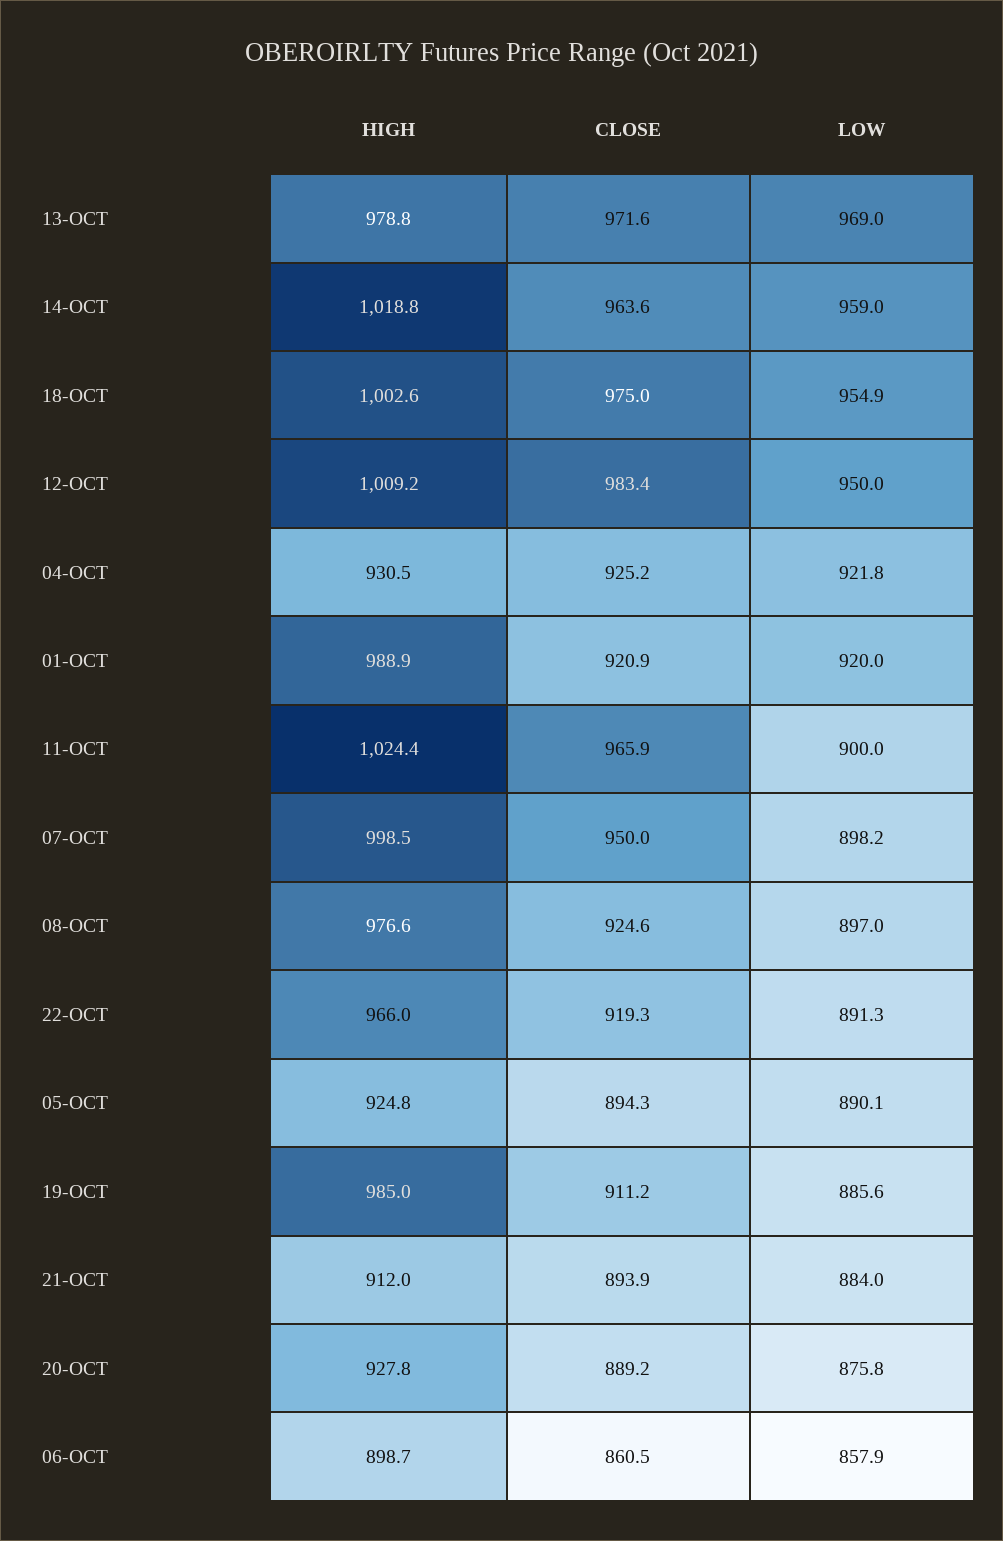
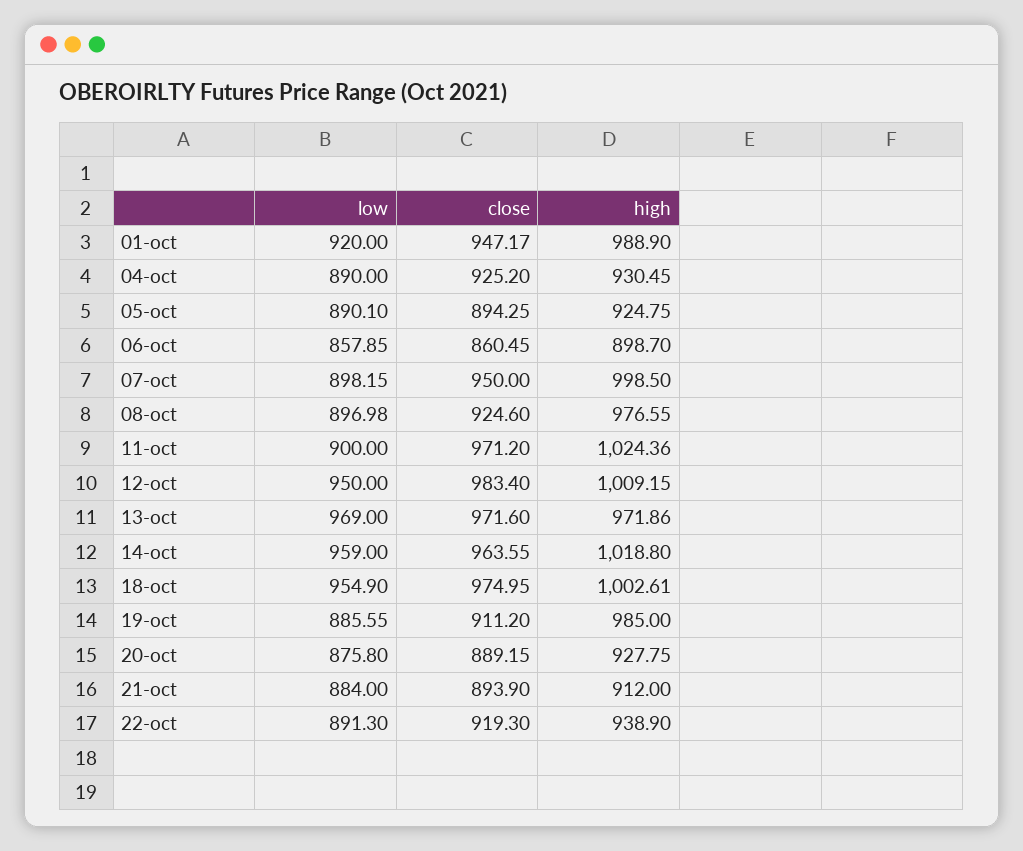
HIGH, 13-OCT: 978.8 -> 971.86
LOW, 04-OCT: 921.8 -> 890
CLOSE, 01-OCT: 920.9 -> 947.17
CLOSE, 11-OCT: 965.9 -> 971.2
HIGH, 22-OCT: 966 -> 938.9

